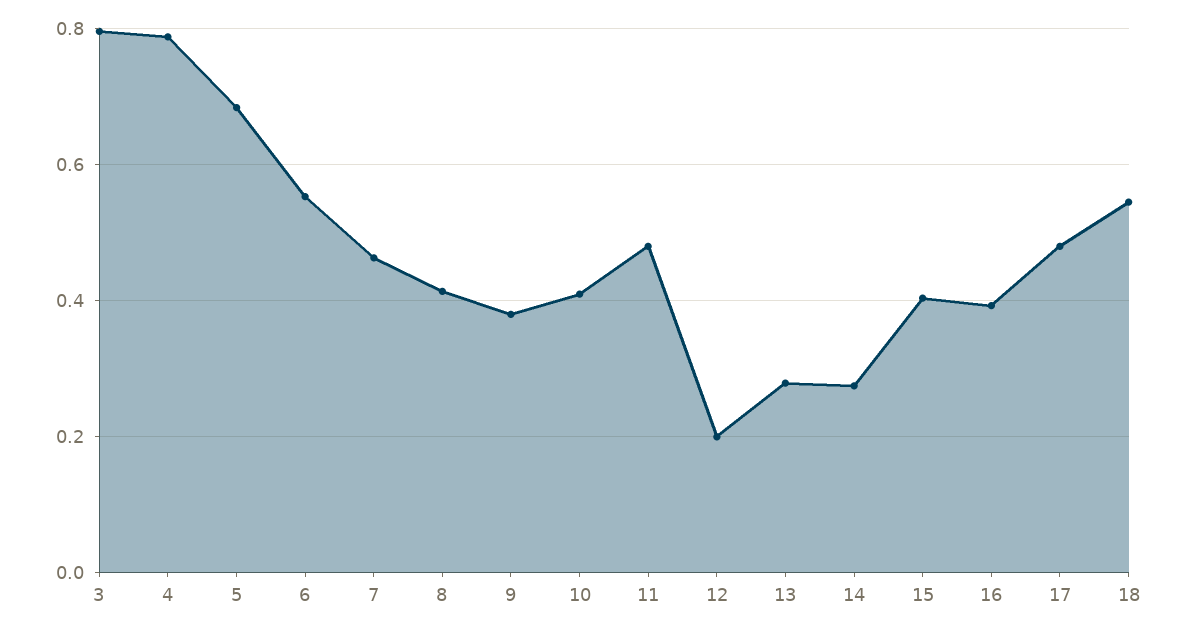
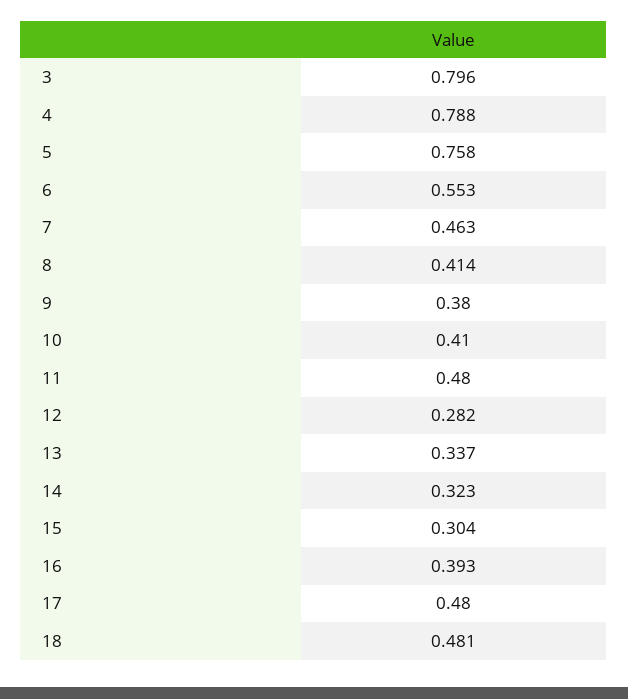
5: 0.68 -> 0.758
12: 0.2 -> 0.282
13: 0.28 -> 0.337
14: 0.28 -> 0.323
15: 0.4 -> 0.304
18: 0.54 -> 0.481

